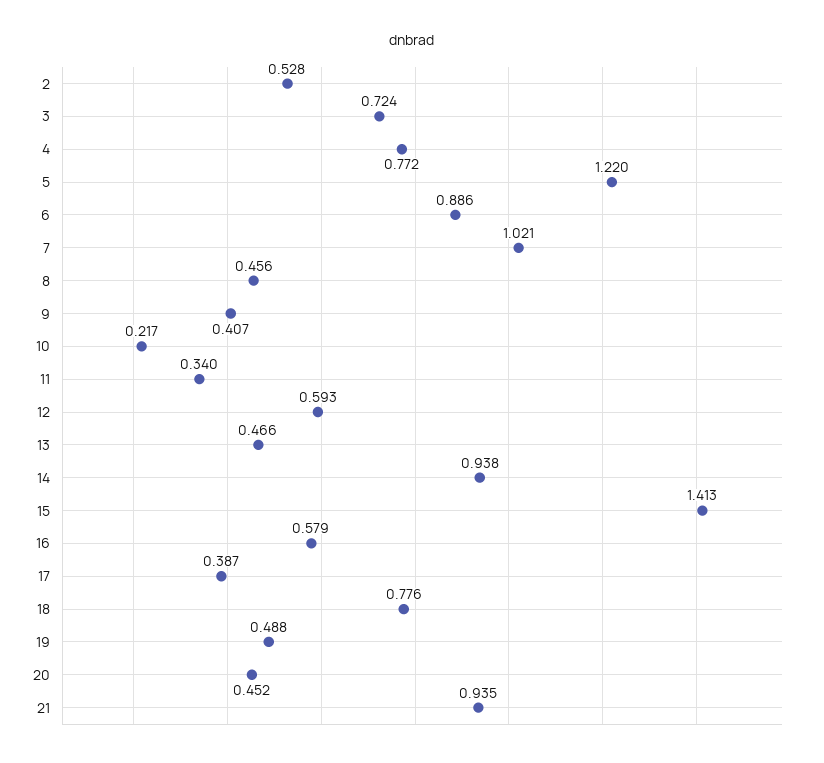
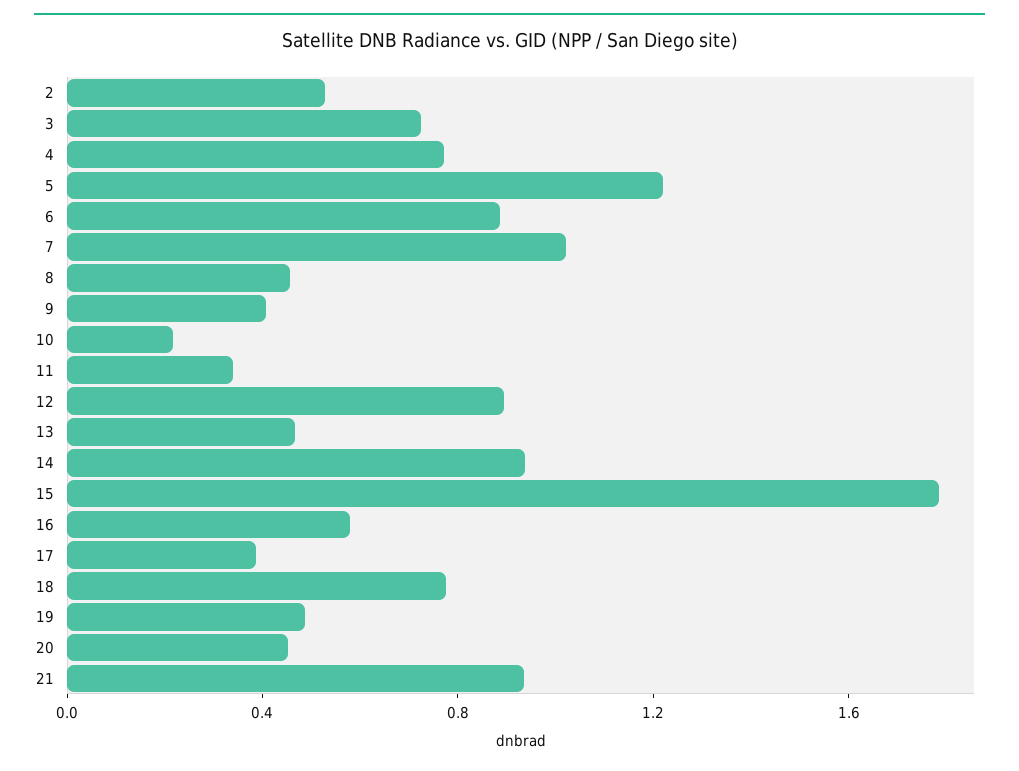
12: 0.593 -> 0.9
15: 1.413 -> 1.8

